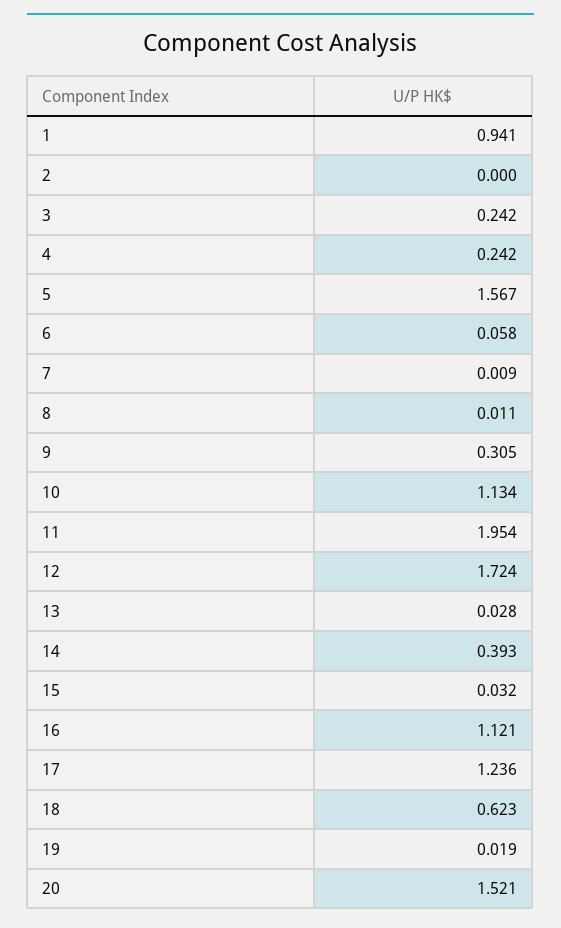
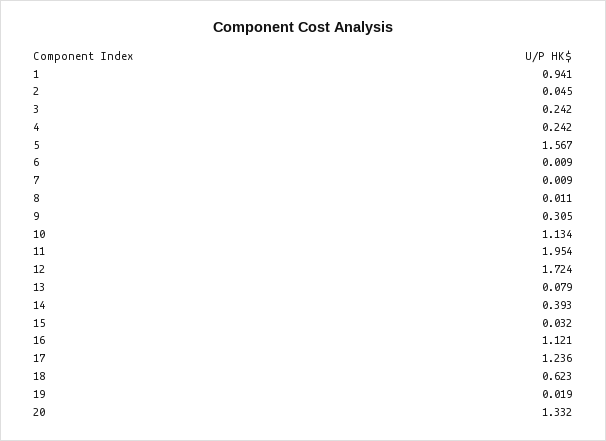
2: 0 -> 0.045
6: 0.058 -> 0.009
13: 0.028 -> 0.079
20: 1.521 -> 1.332

